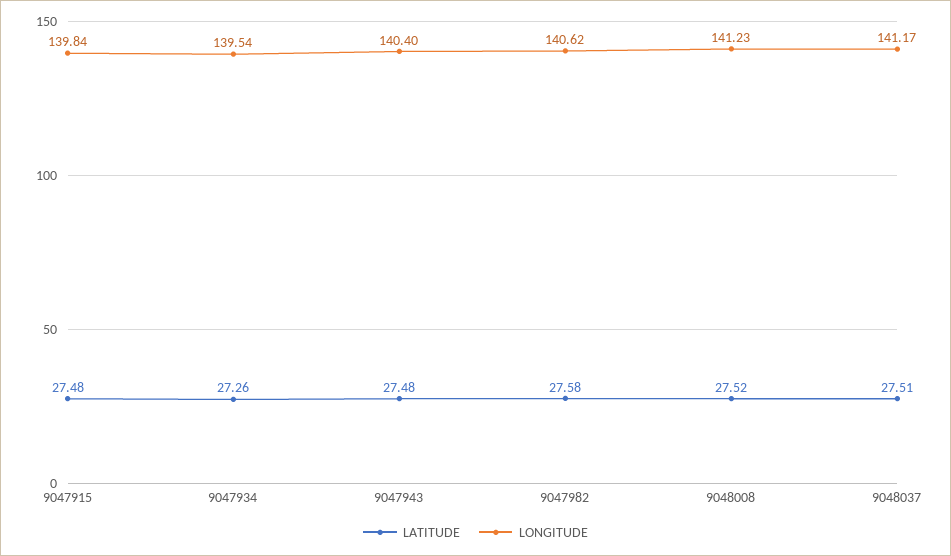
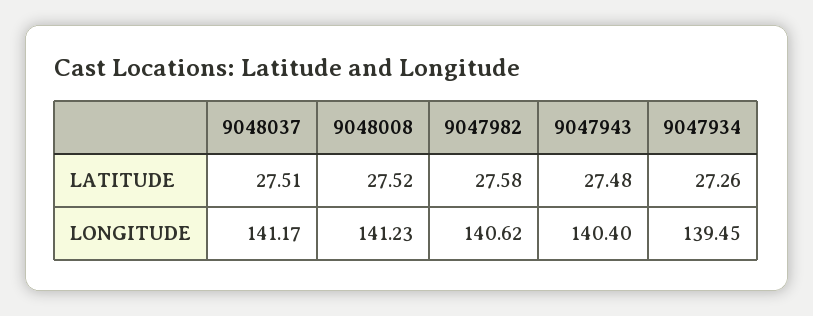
LATITUDE, 9047915: 27.48 -> none
LONGITUDE, 9047915: 139.84 -> none
LONGITUDE, 9047934: 139.54 -> 139.45

